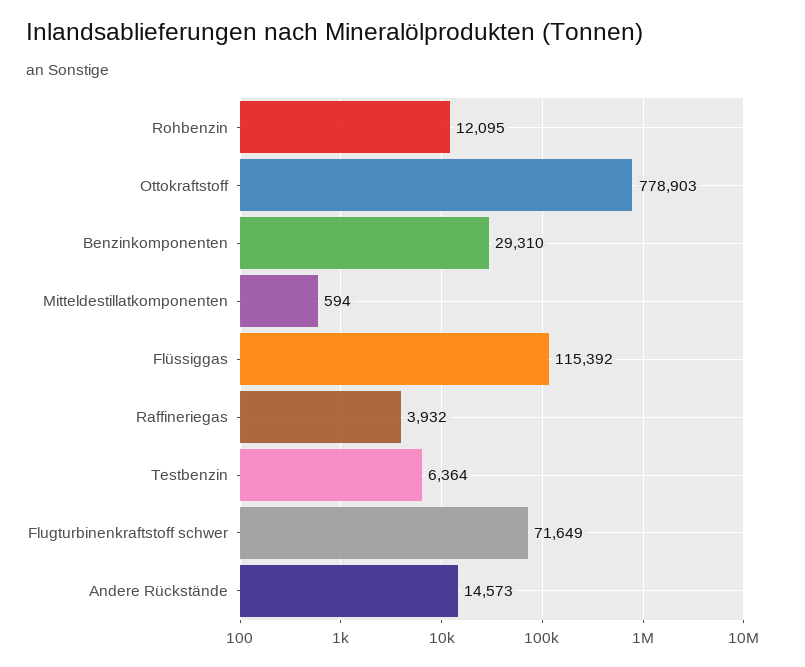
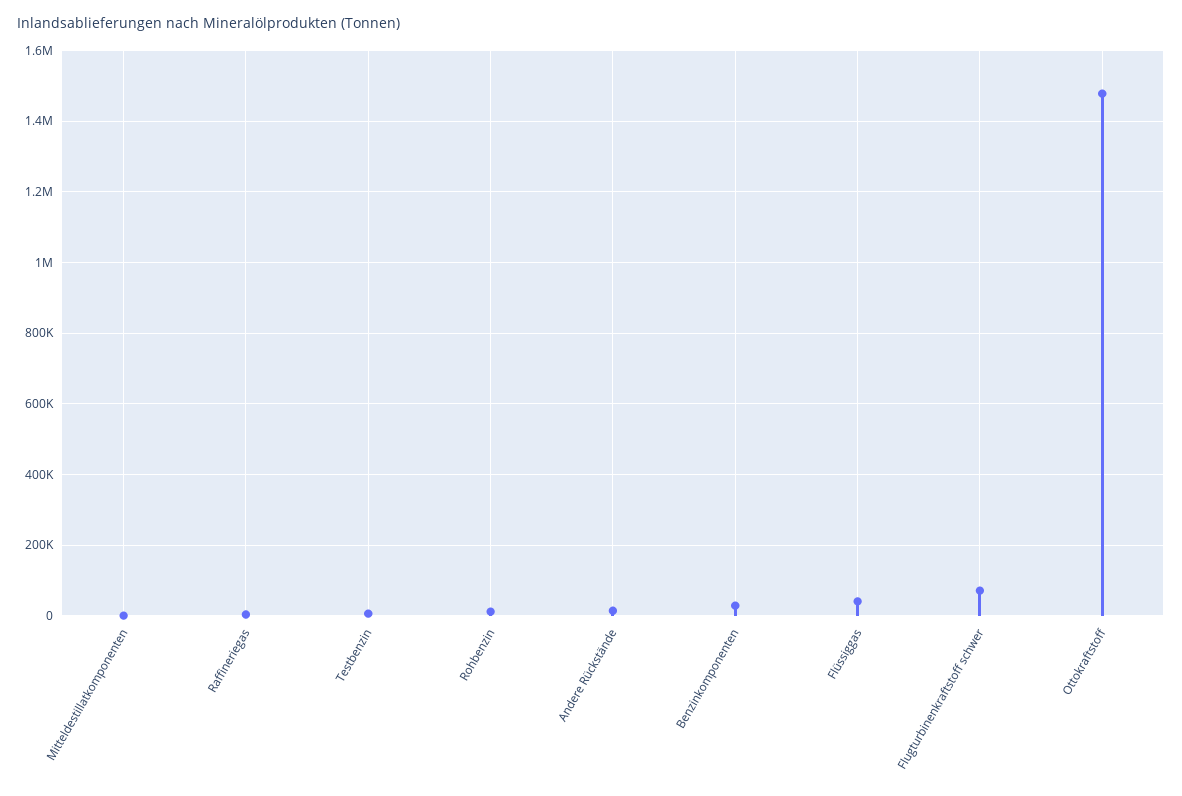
Ottokraftstoff: 778903 -> 1480000
Flüssiggas: 115392 -> 40000

